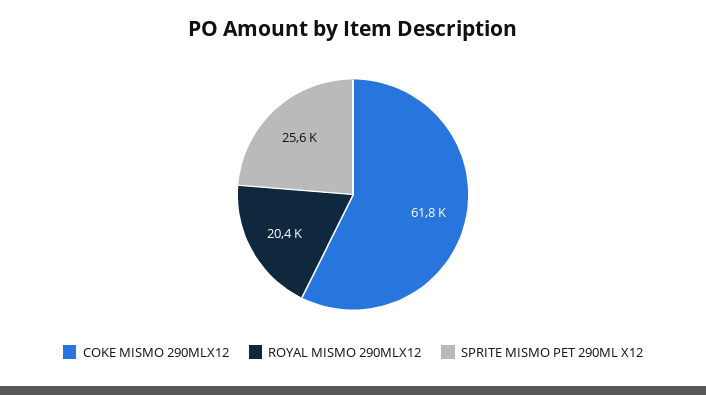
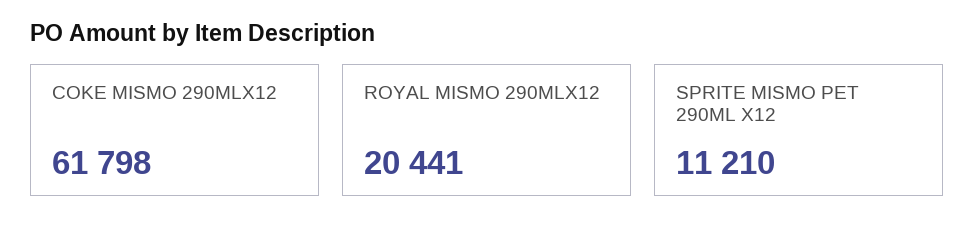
SPRITE MISMO PET 290ML X12: 25600 -> 11210

